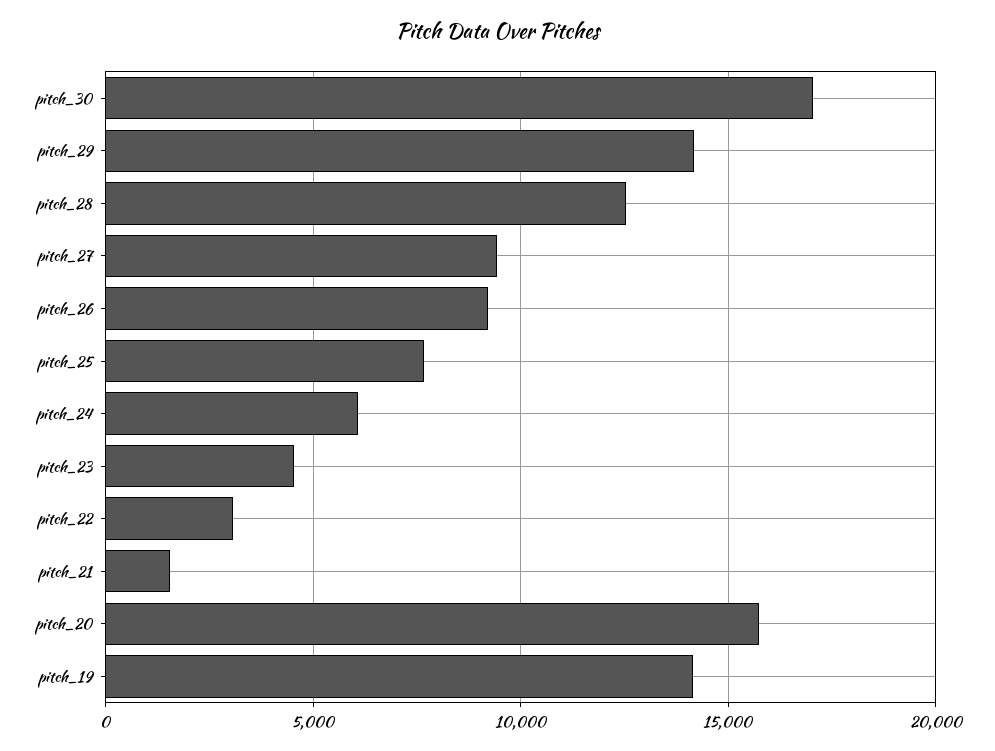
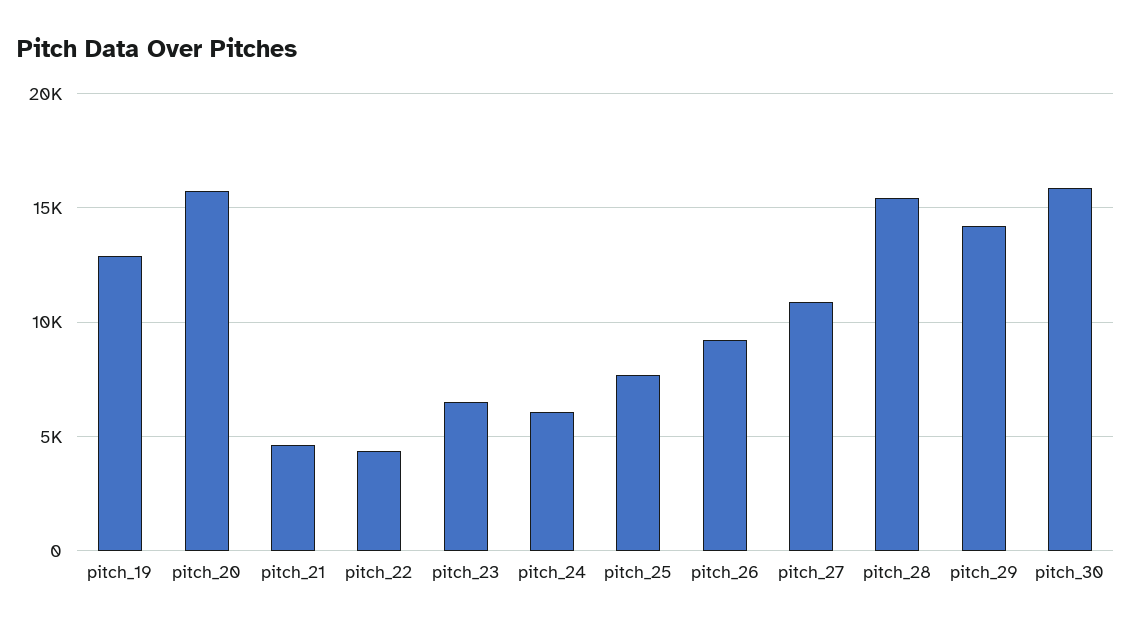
pitch_30: 17000 -> 16000
pitch_28: 12500 -> 15500
pitch_27: 9500 -> 11000
pitch_23: 4500 -> 6500
pitch_22: 3000 -> 4500
pitch_21: 1500 -> 4500
pitch_19: 14000 -> 13000

